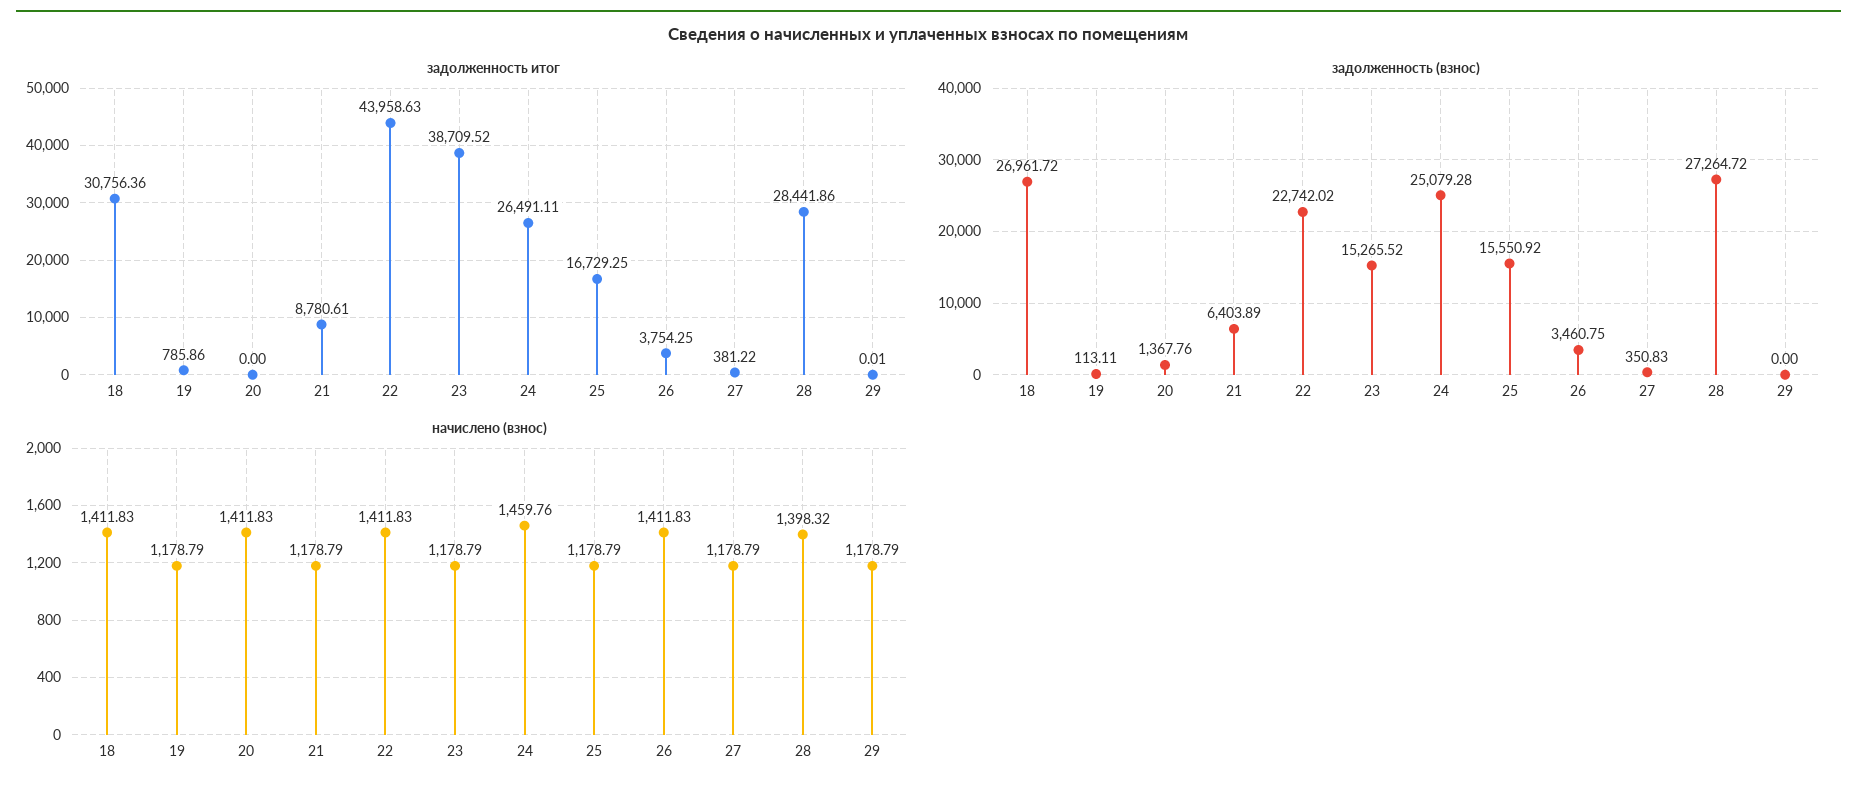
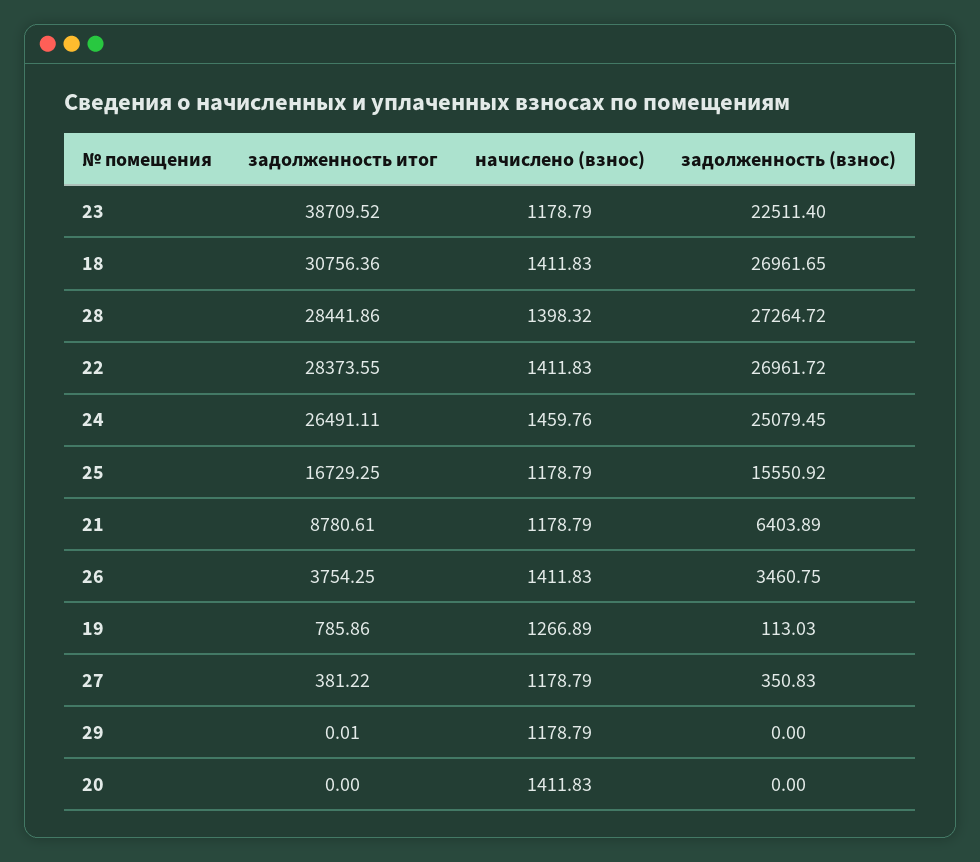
задолженность итог, 22: 43958.63 -> 28373.55
задолженность (взнос), 18: 26961.72 -> 26961.65
задолженность (взнос), 19: 113.11 -> 113.03
задолженность (взнос), 20: 1367.76 -> 0
задолженность (взнос), 22: 22742.02 -> 26961.72
задолженность (взнос), 23: 15265.52 -> 22511.4
задолженность (взнос), 24: 25079.28 -> 25079.45
начислено (взнос), 19: 1178.79 -> 1266.89

